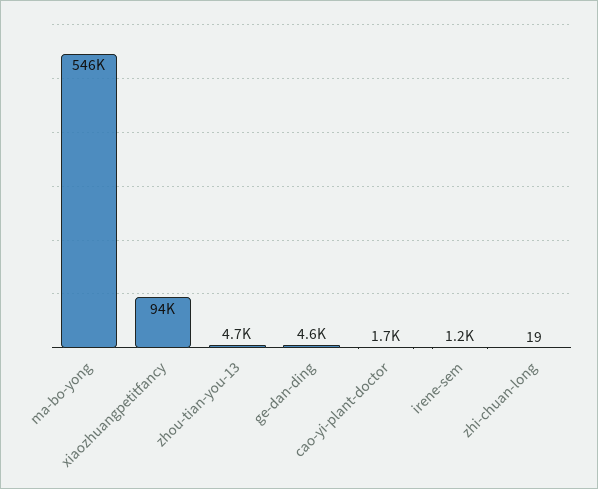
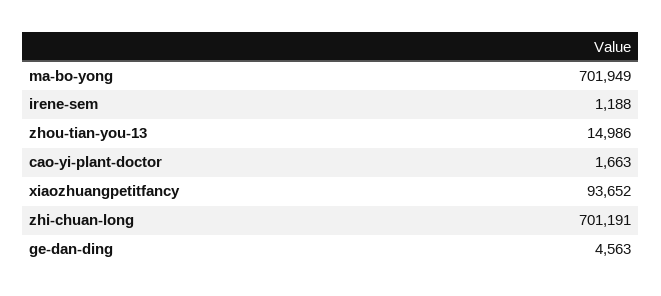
ma-bo-yong: 546000 -> 701949
zhou-tian-you-13: 4700 -> 14986
zhi-chuan-long: 19 -> 701191

